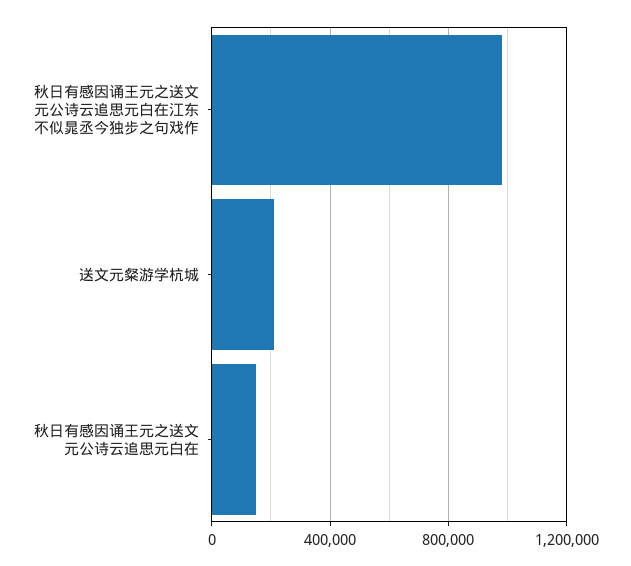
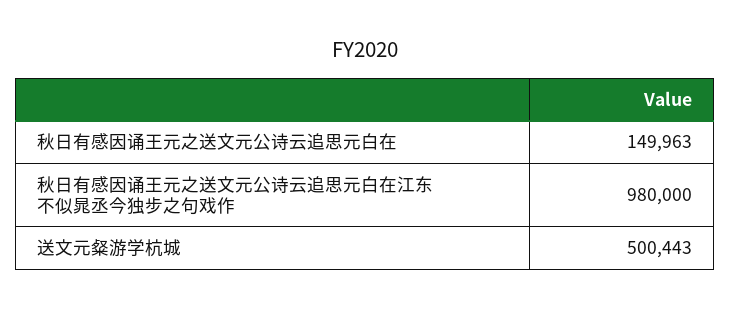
送文元粲游学杭城: 200000 -> 500443

